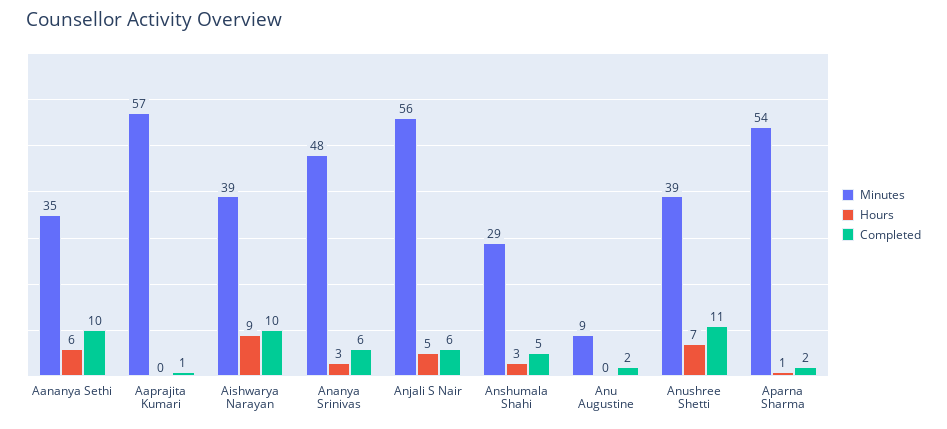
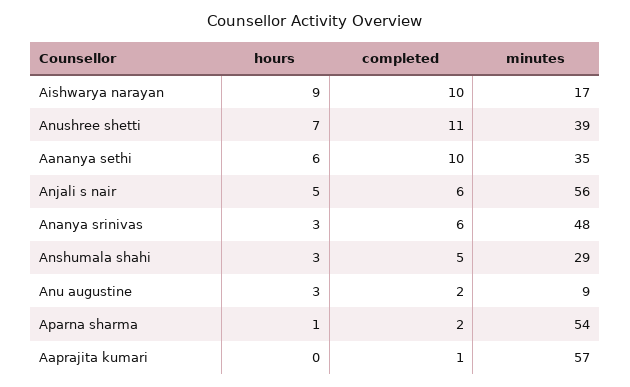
Minutes, Aishwarya Narayan: 39 -> 17
Hours, Anu Augustine: 0 -> 3

